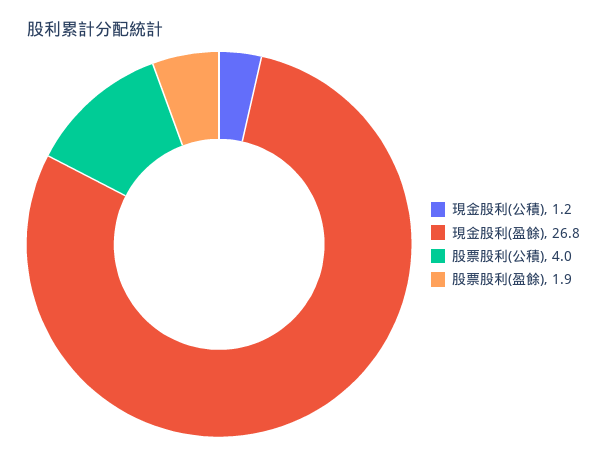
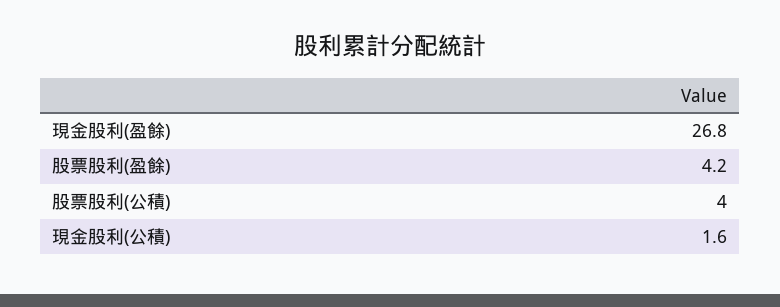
現金股利(公積): 1.2 -> 1.6
股票股利(盈餘): 1.9 -> 4.2

